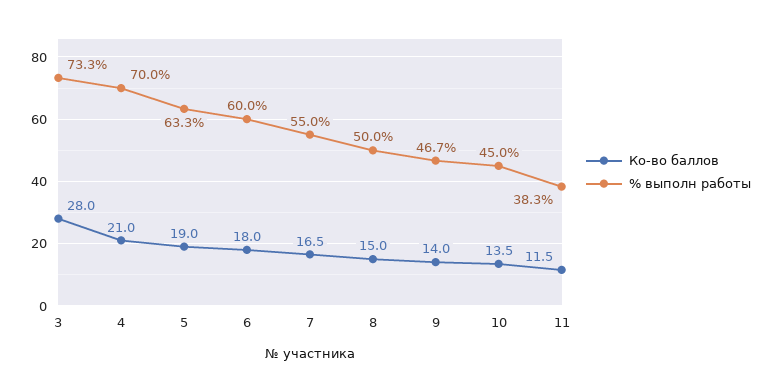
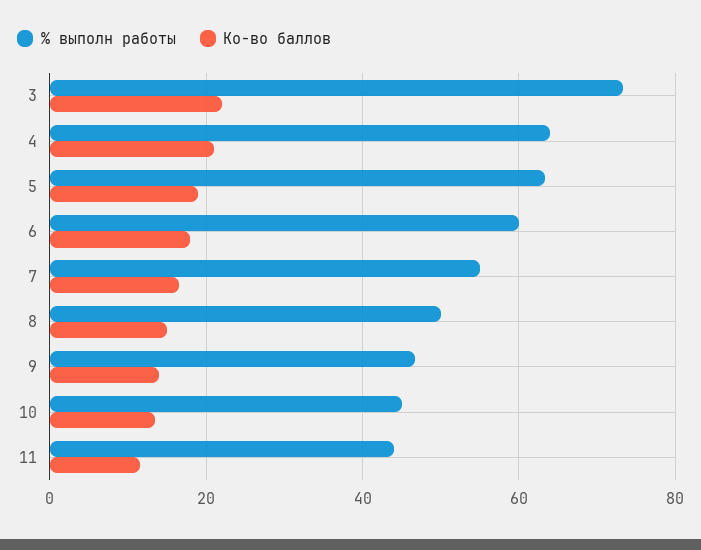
Ко-во баллов, 3: 28 -> 22
% выполн работы, 4: 70 -> 64
% выполн работы, 11: 38.3 -> 44

